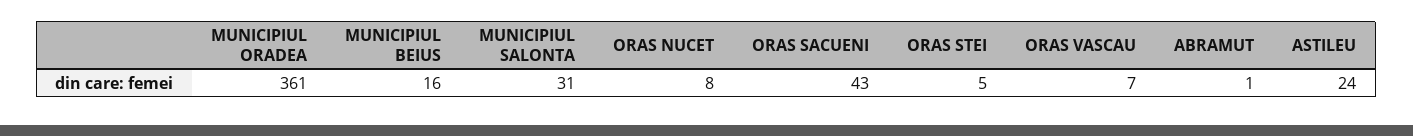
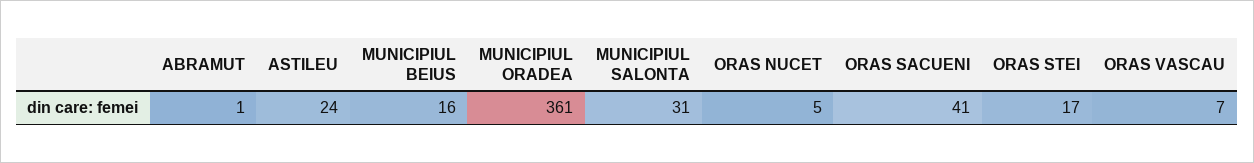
ORAS NUCET: 8 -> 5
ORAS SACUENI: 43 -> 41
ORAS STEI: 5 -> 17

